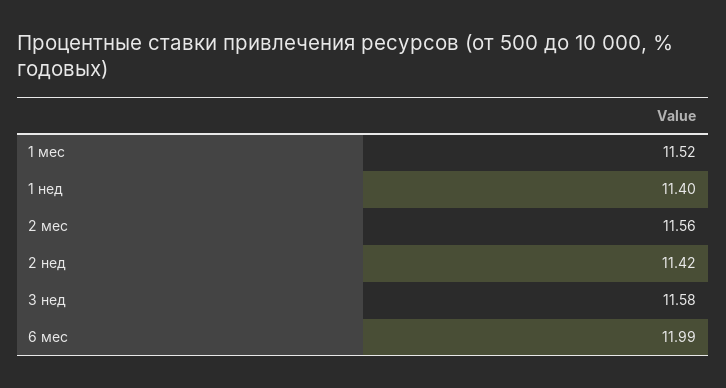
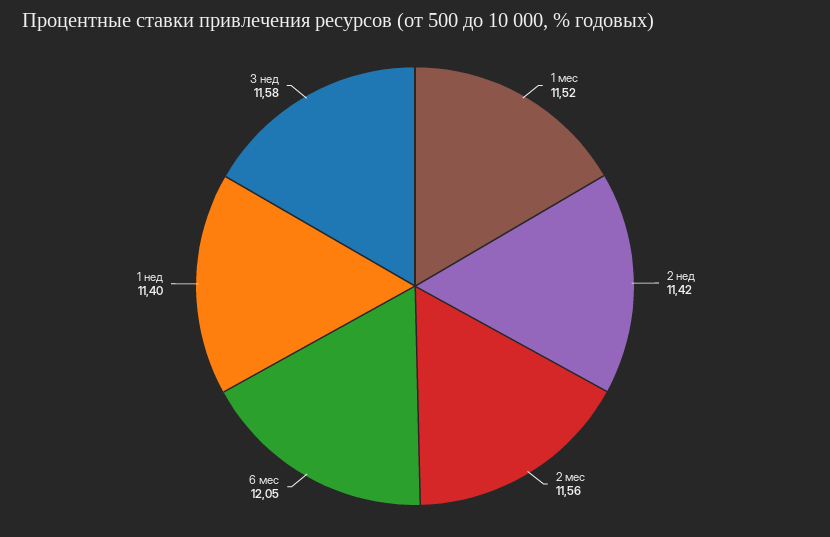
6 мес: 11.99 -> 12.05

